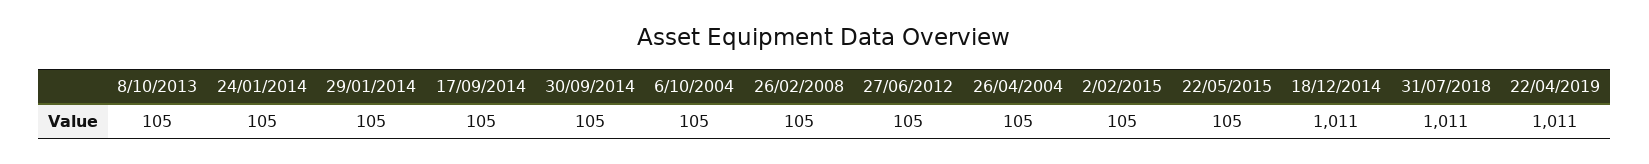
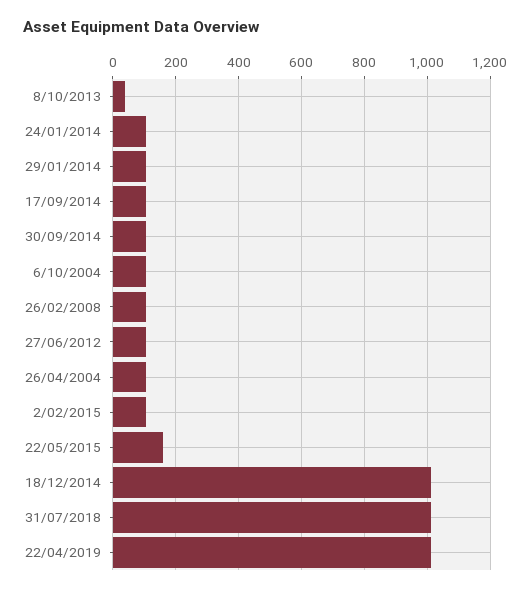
8/10/2013: 105 -> 40
22/05/2015: 105 -> 160

